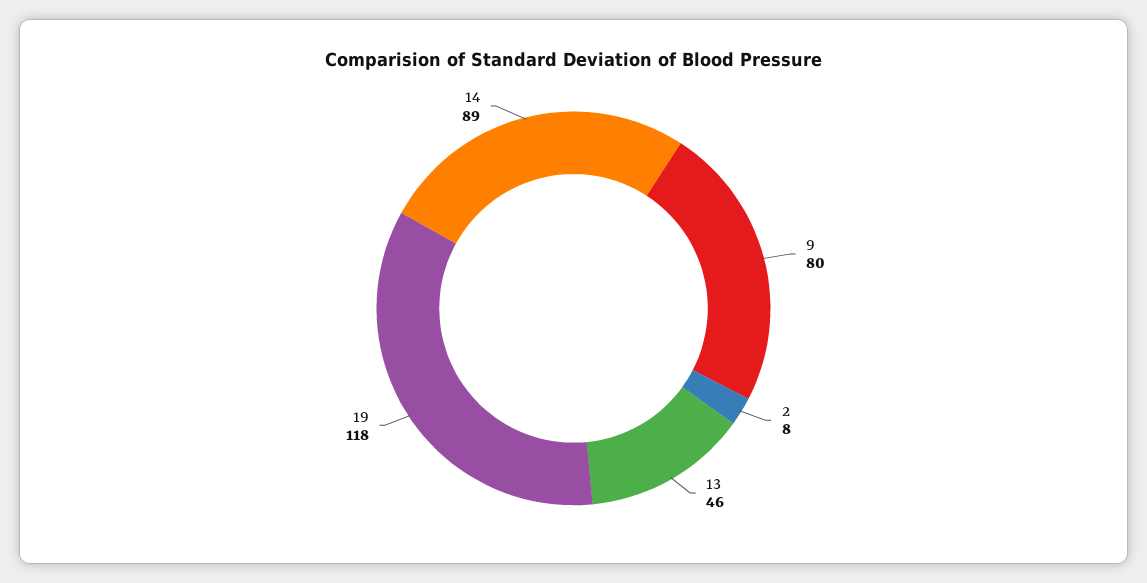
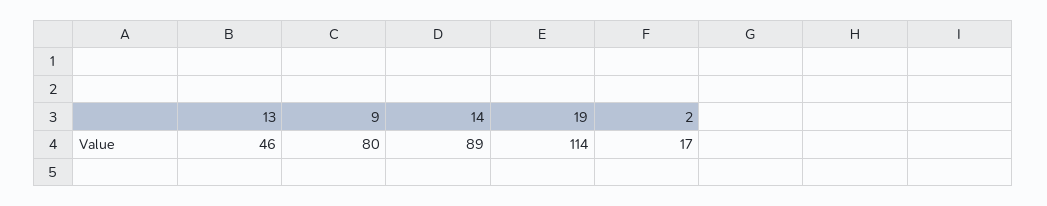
2: 8 -> 17
19: 118 -> 114

